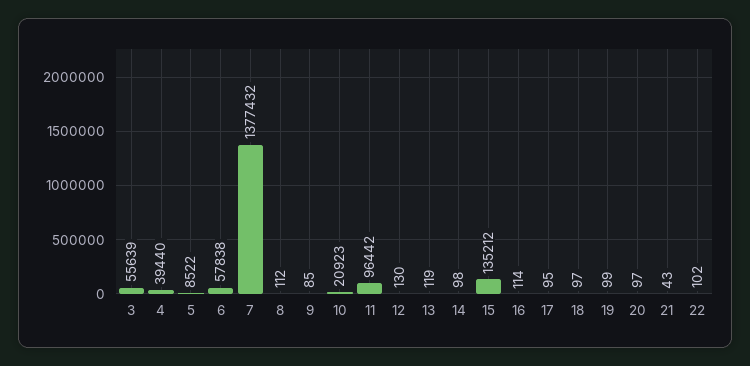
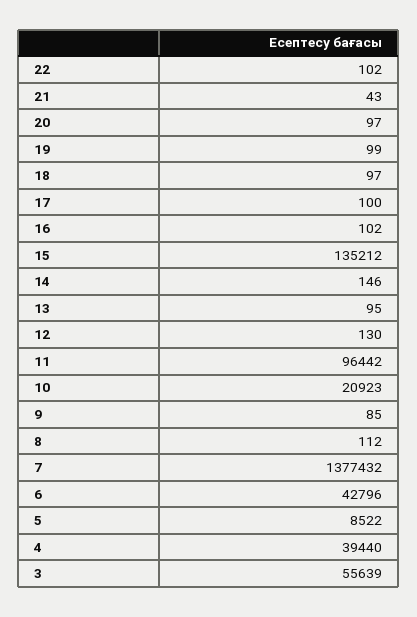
6: 57838 -> 42796
13: 119 -> 95
14: 98 -> 146
16: 114 -> 102
17: 95 -> 100

